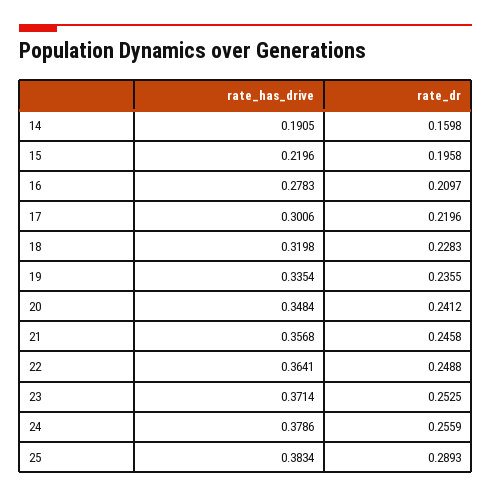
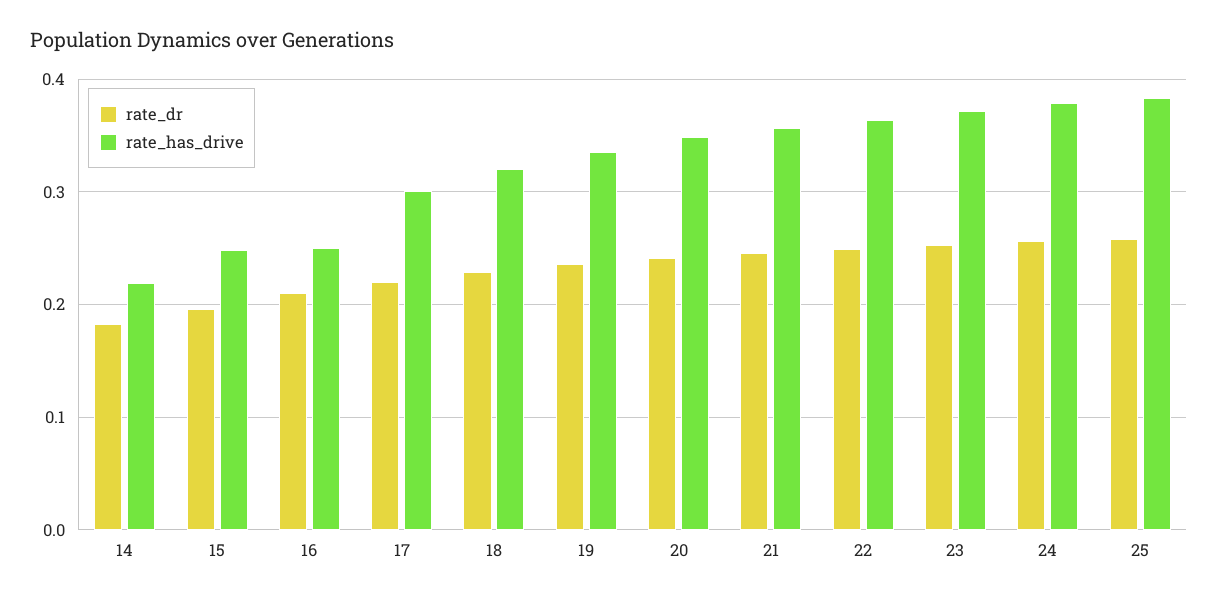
rate_has_drive, 14: 0.1905 -> 0.22
rate_dr, 14: 0.1598 -> 0.18
rate_has_drive, 15: 0.2196 -> 0.25
rate_has_drive, 16: 0.2783 -> 0.25
rate_dr, 25: 0.2893 -> 0.26

